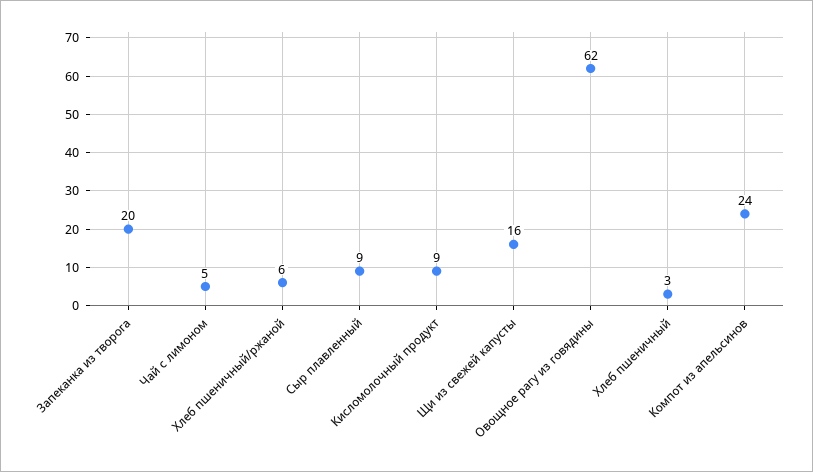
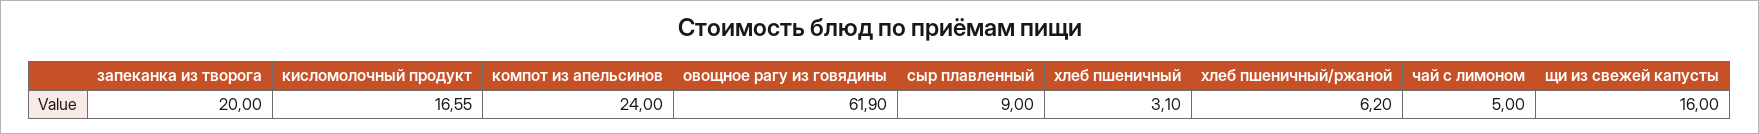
Кисломолочный продукт: 9 -> 16.55

